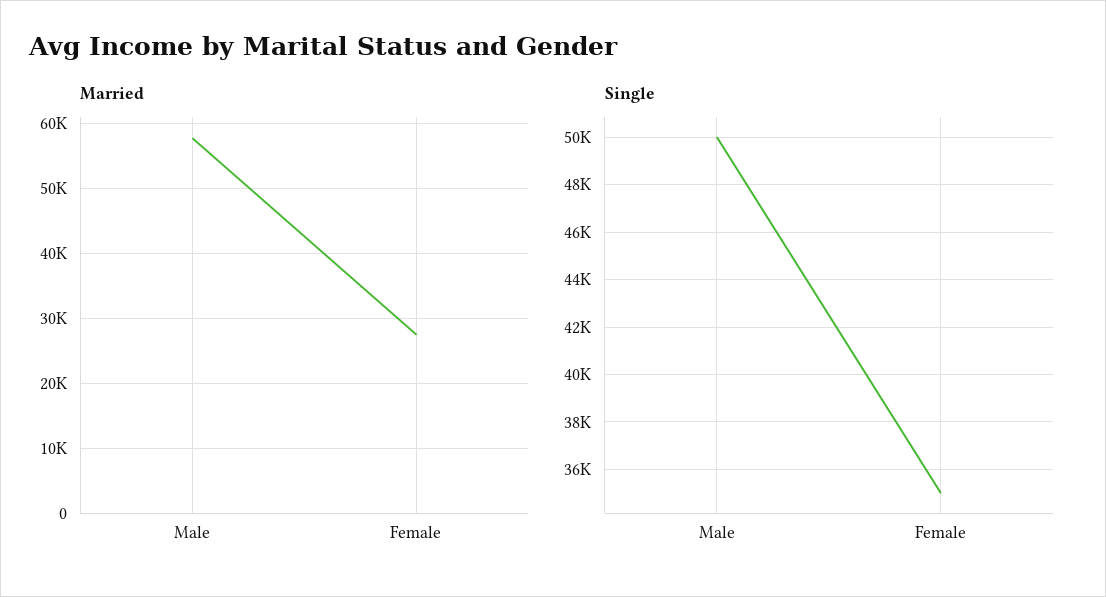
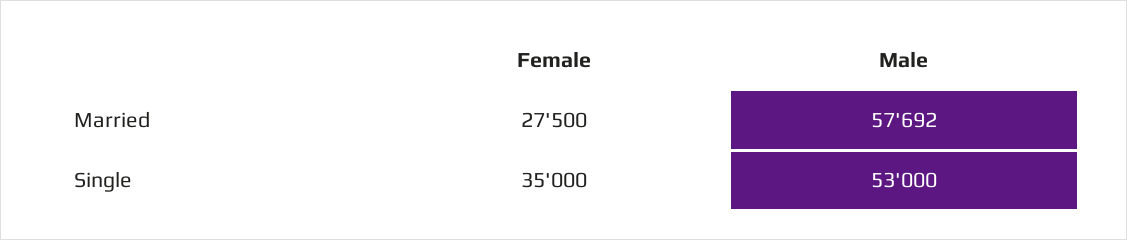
Single, Male: 50000 -> 53000

